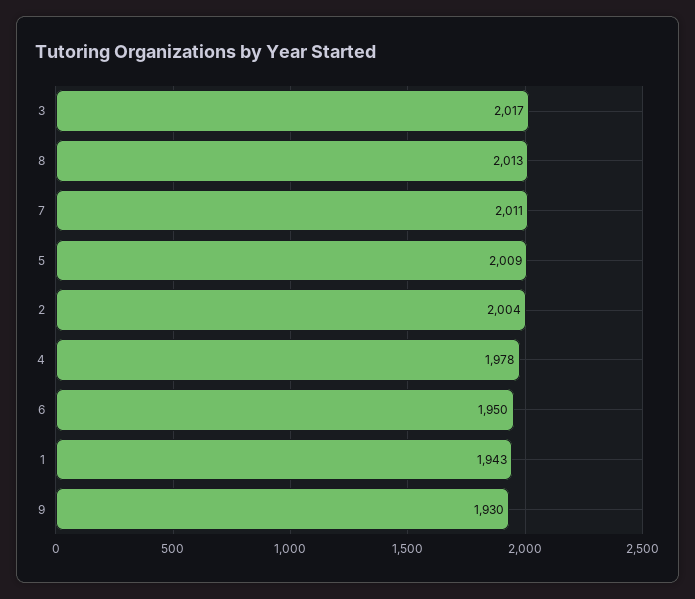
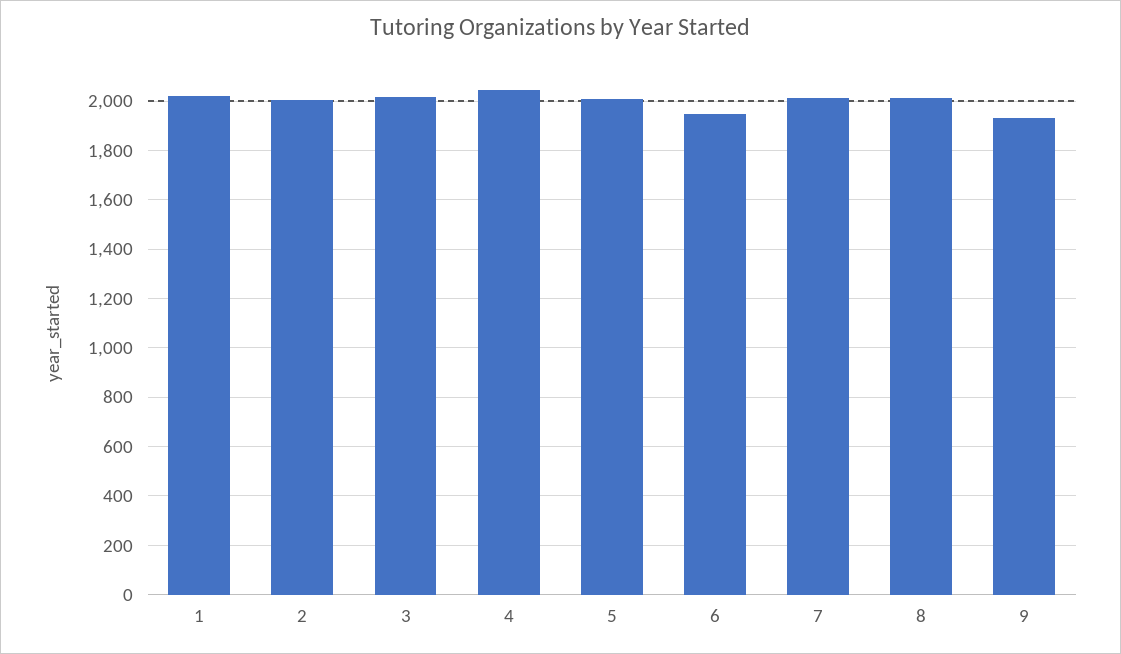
4: 1978 -> 2050
1: 1943 -> 2025

